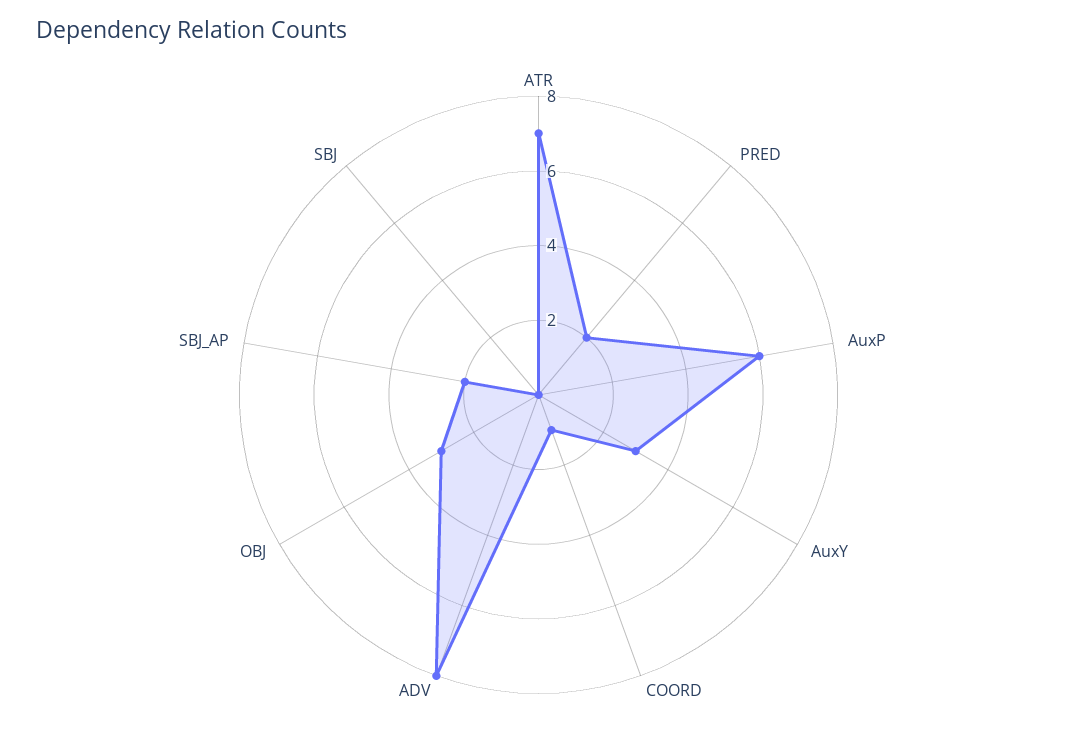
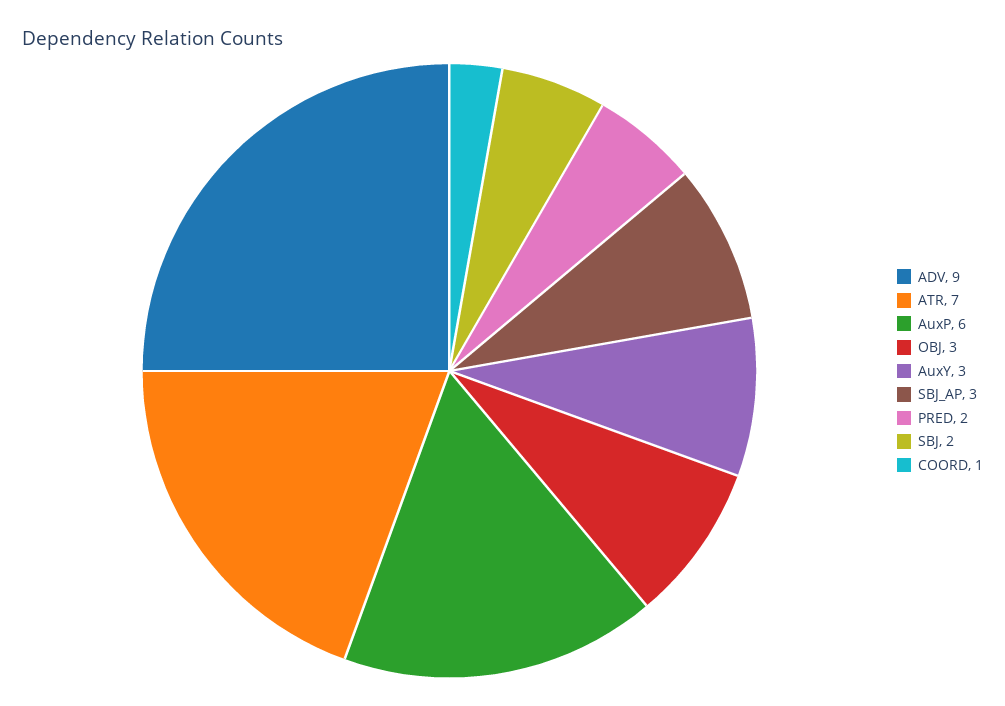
ADV: 8 -> 9
SBJ_AP: 2 -> 3
SBJ: 0 -> 2

